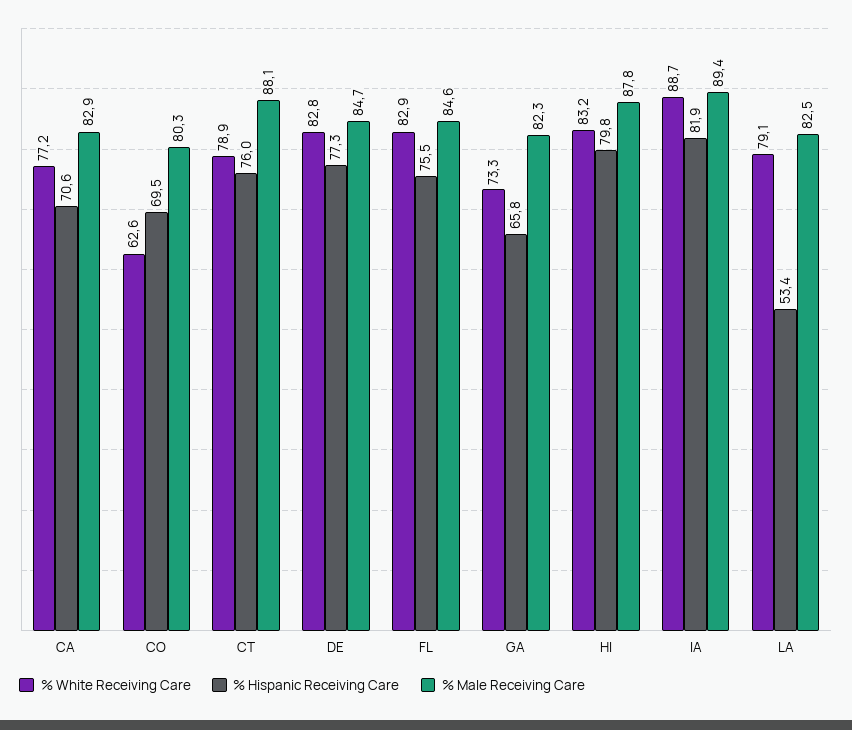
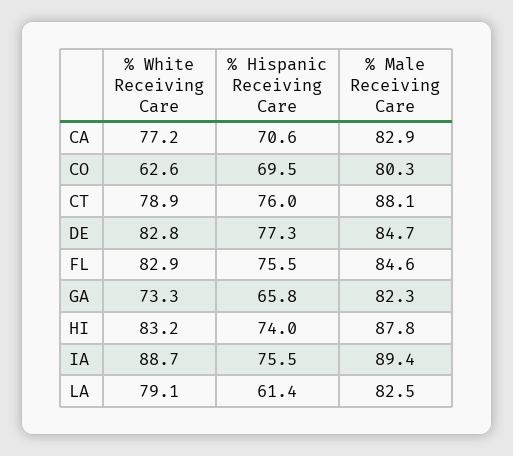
% Hispanic Receiving Care, HI: 79.8 -> 74
% Hispanic Receiving Care, IA: 81.9 -> 75.5
% Hispanic Receiving Care, LA: 53.4 -> 61.4

